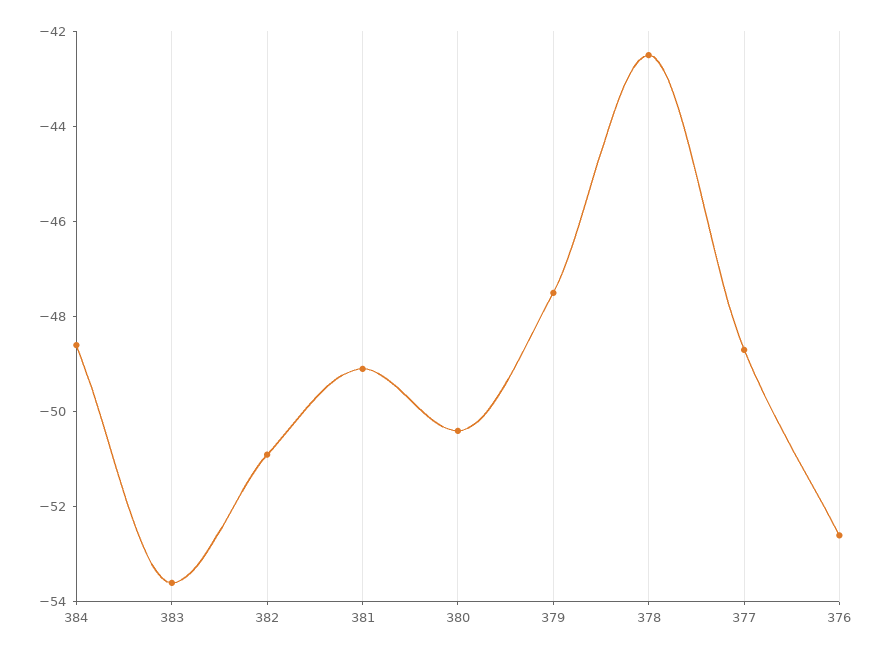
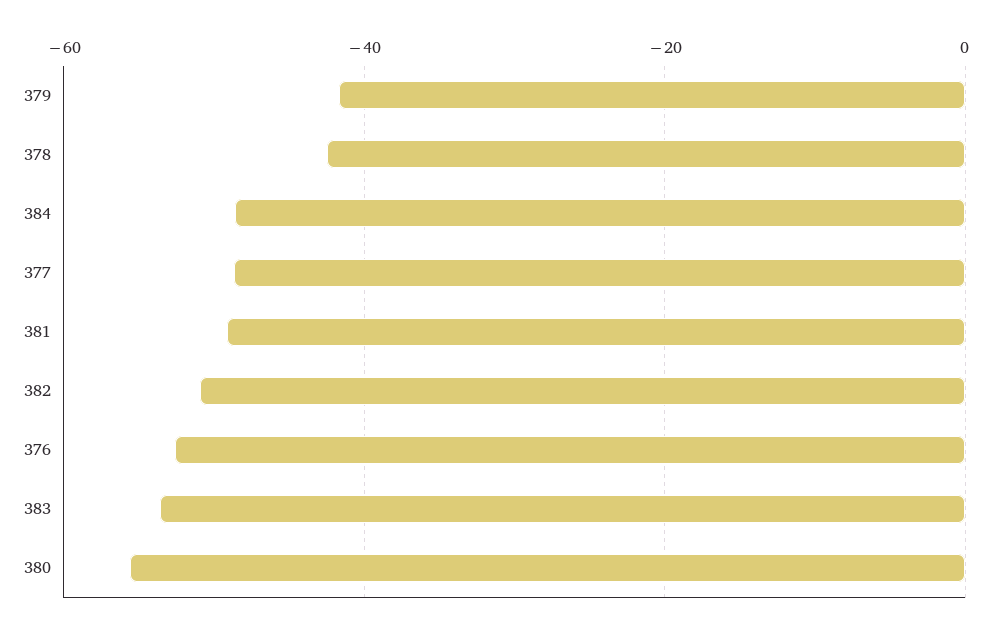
380: -50.5 -> -56
379: -47.5 -> -42

